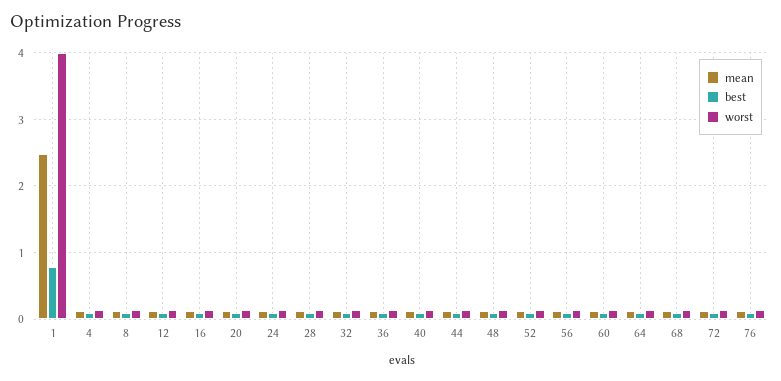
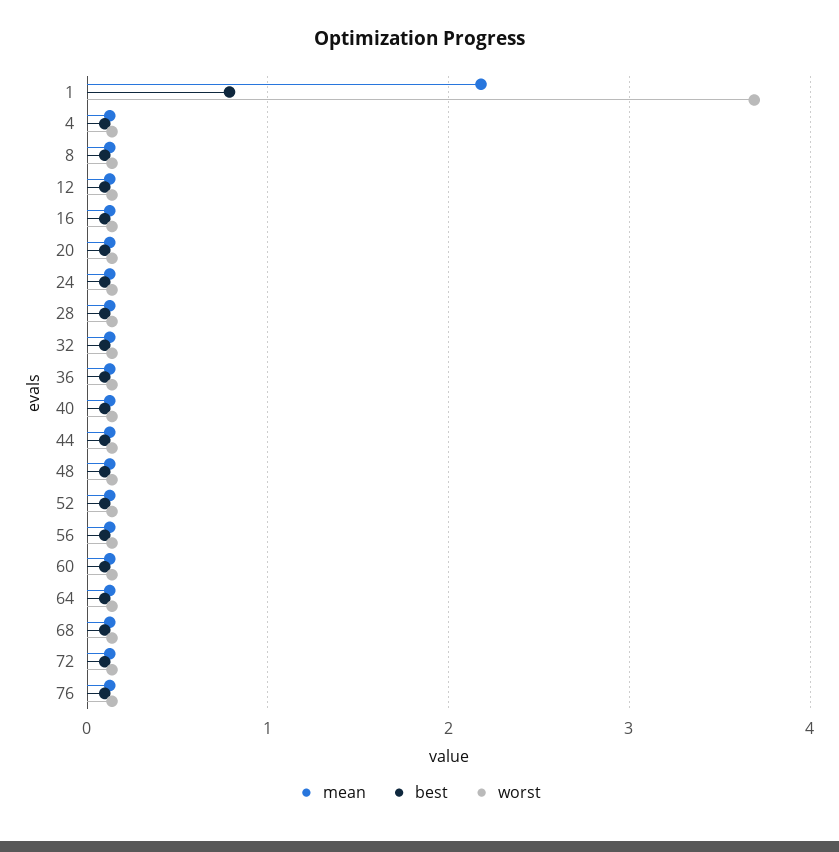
mean, 1: 2.5 -> 2.2
worst, 1: 4 -> 3.7

